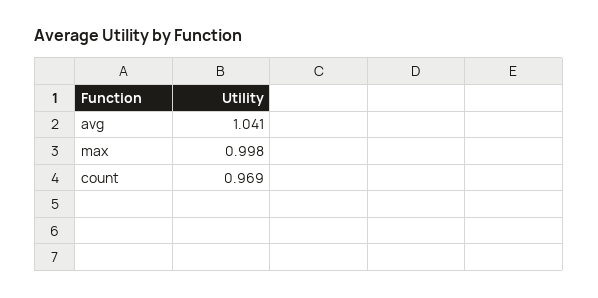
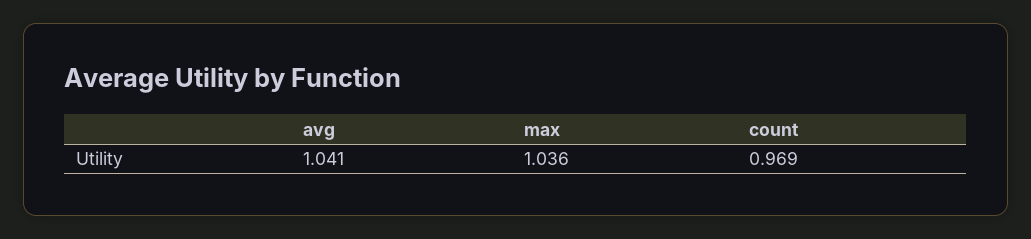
max: 0.998 -> 1.036

